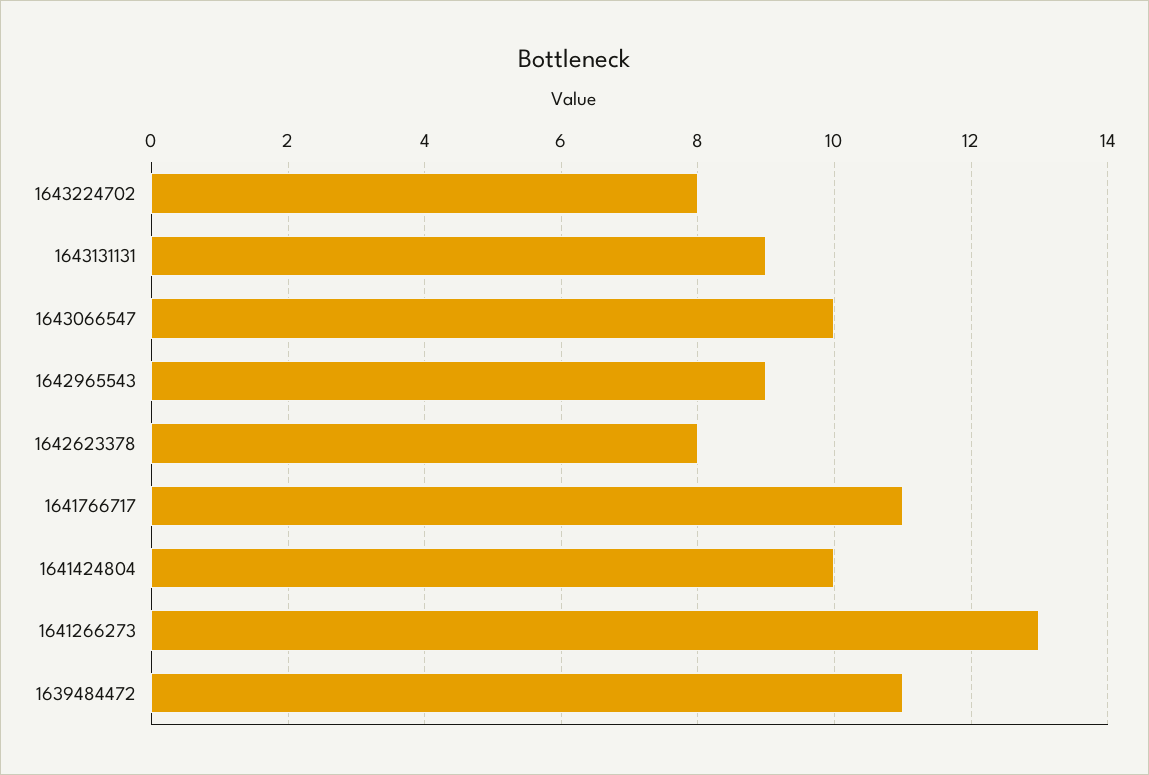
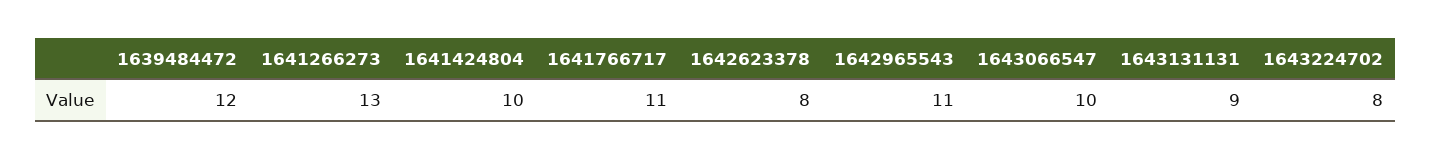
1642965543: 9 -> 11
1639484472: 11 -> 12

